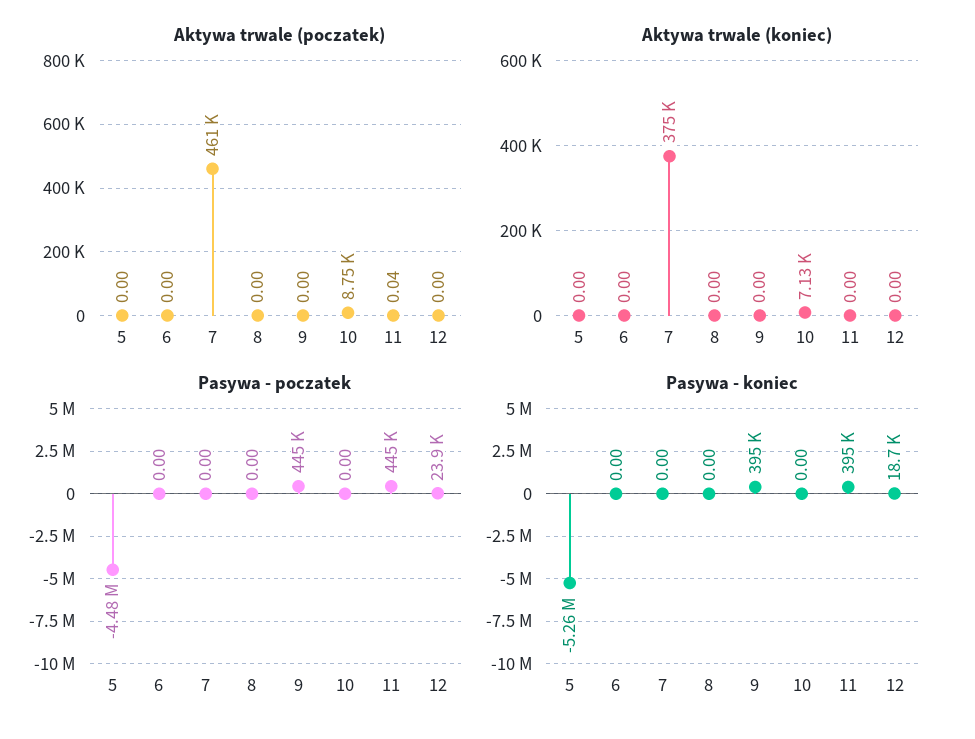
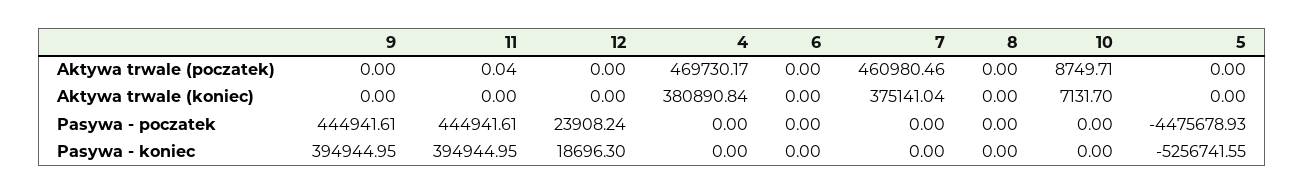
Aktywa trwale (poczatek), 4: none -> 469730.17
Aktywa trwale (koniec), 4: none -> 380890.84
Pasywa - poczatek, 4: none -> 0
Pasywa - koniec, 4: none -> 0

